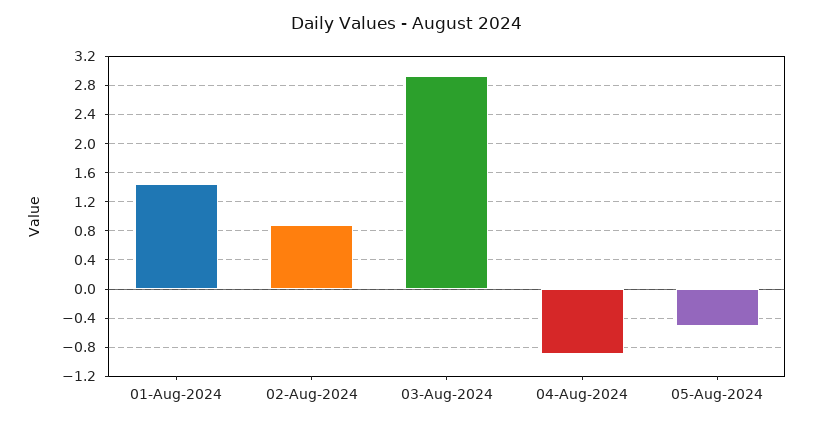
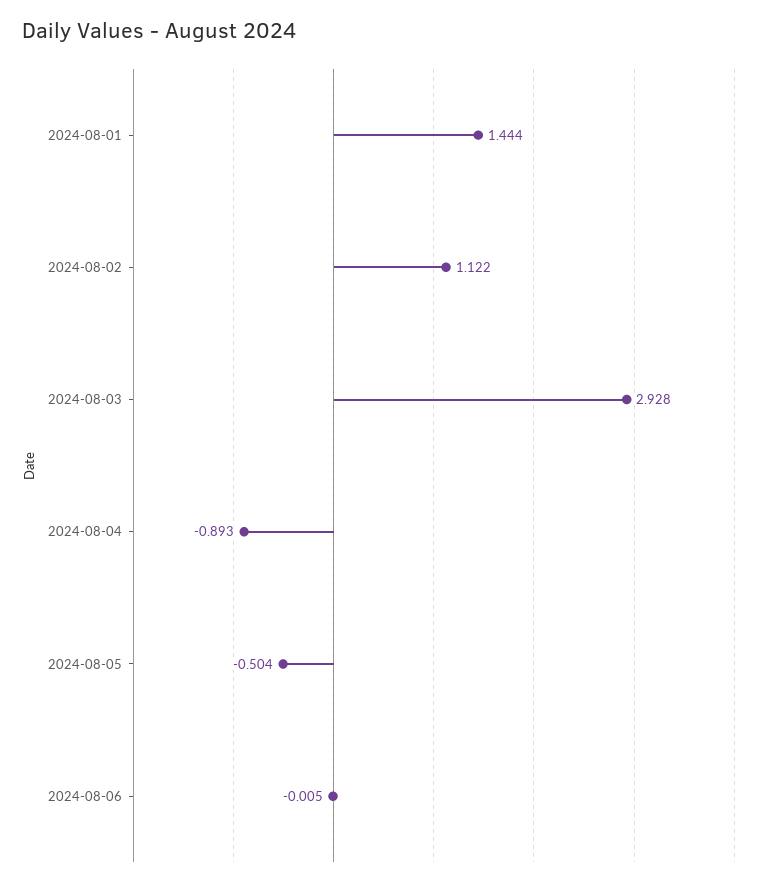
02-Aug-2024: 0.9 -> 1.122
2024-08-06: none -> -0.005

